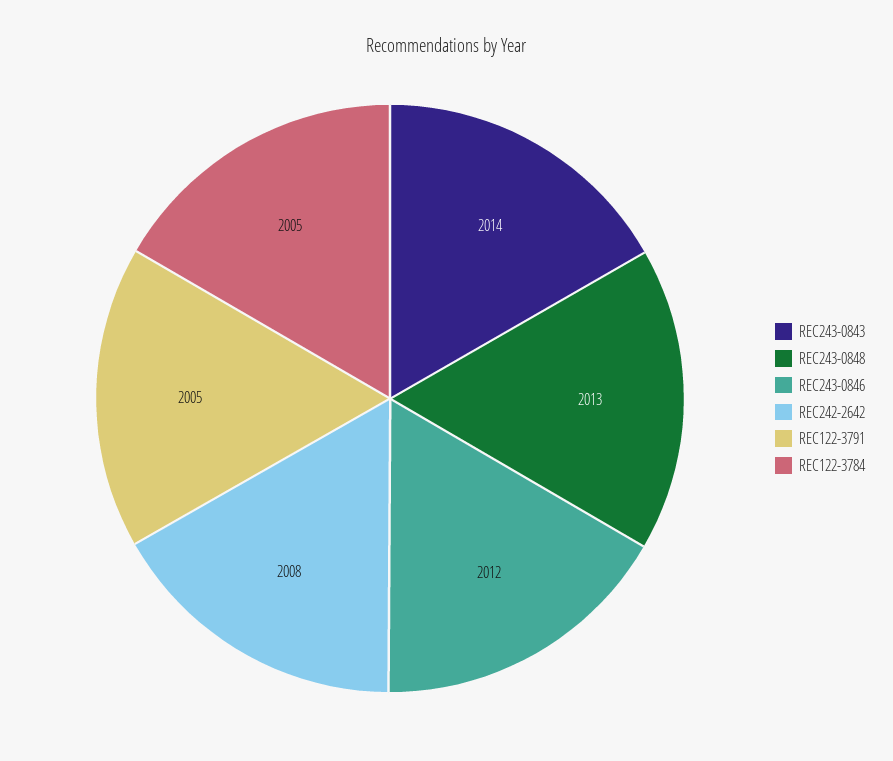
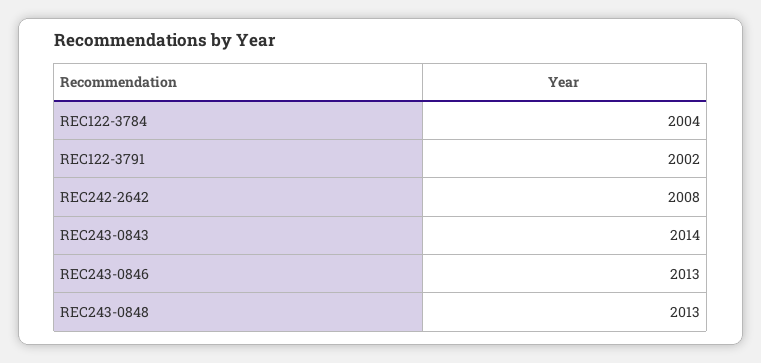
REC243-0846: 2012 -> 2013
REC122-3791: 2005 -> 2002
REC122-3784: 2005 -> 2004

